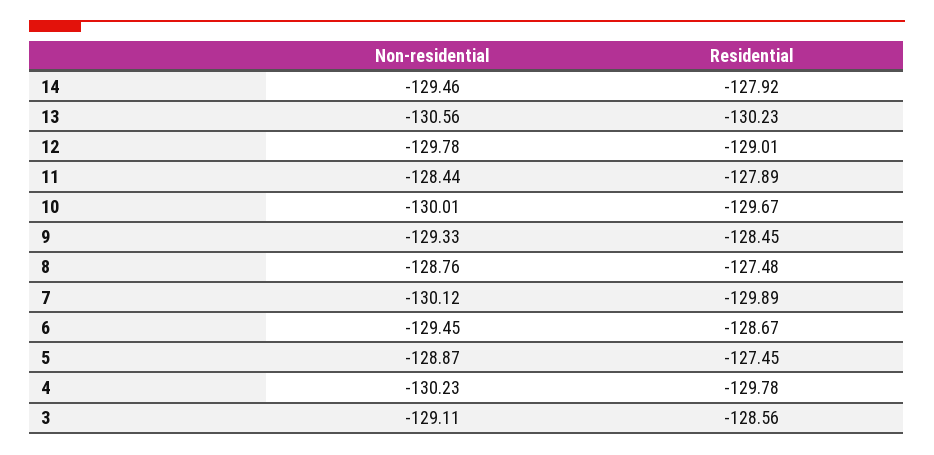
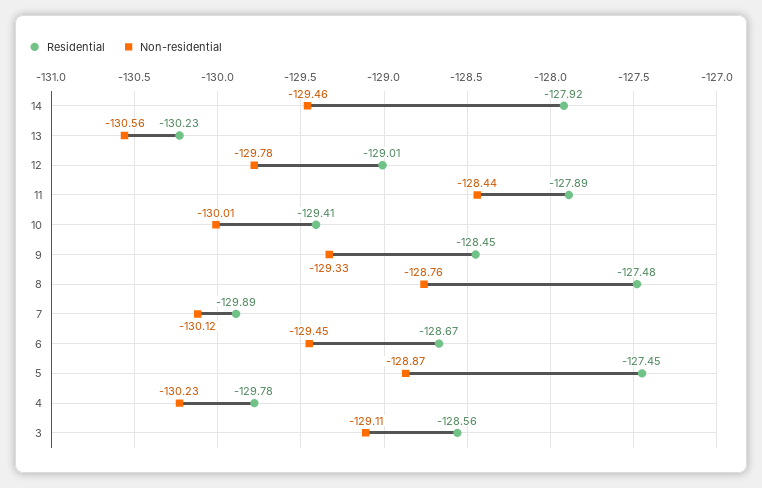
Residential, 10: -129.67 -> -129.41

